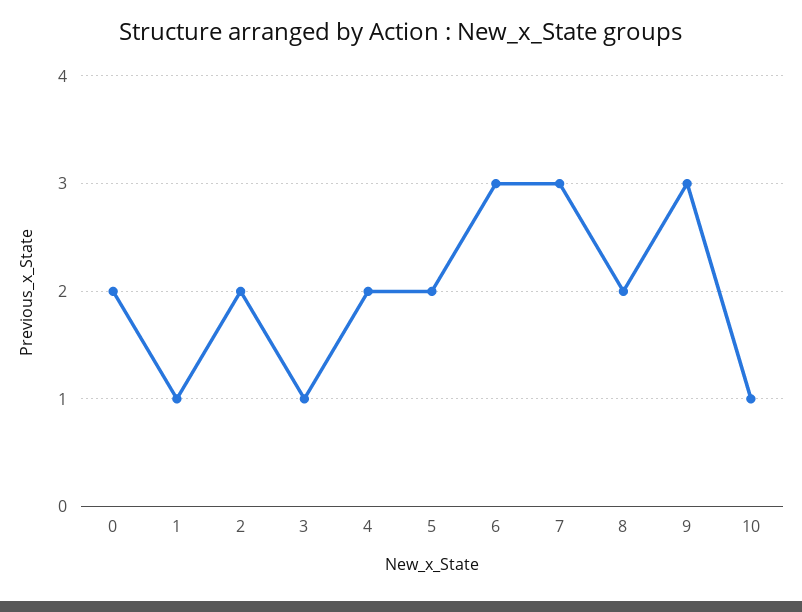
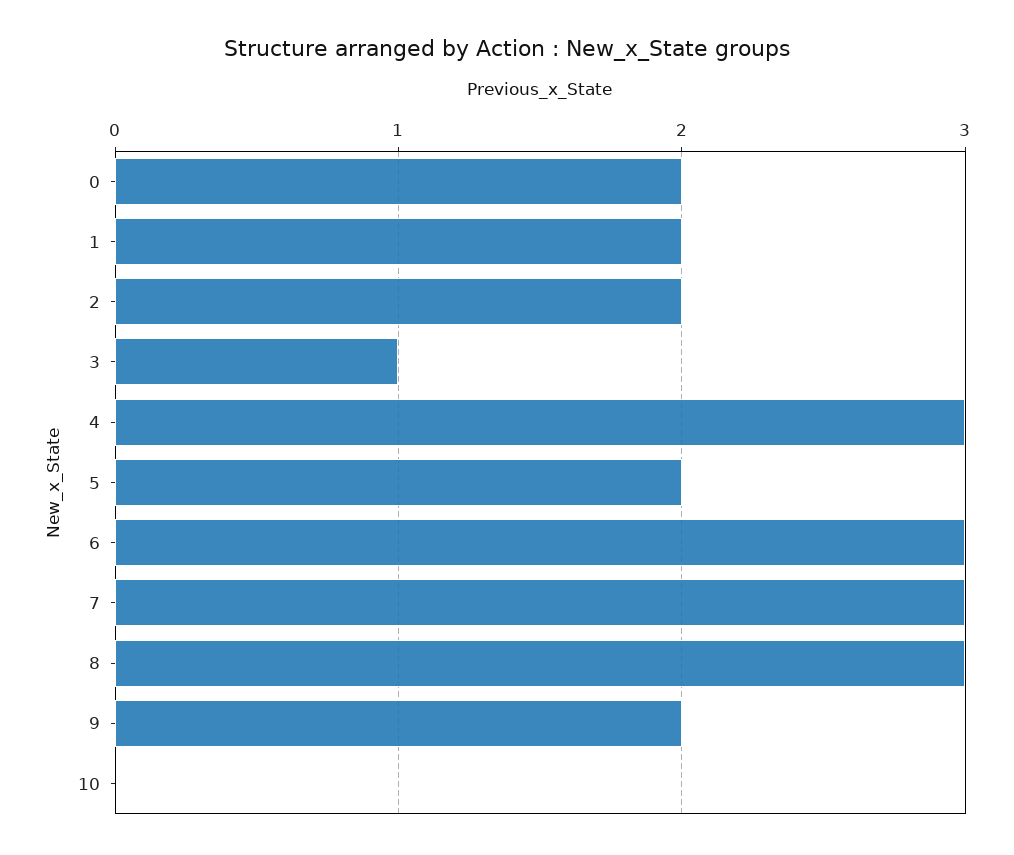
1: 1 -> 2
4: 2 -> 3
8: 2 -> 3
9: 3 -> 2
10: 1 -> 0

